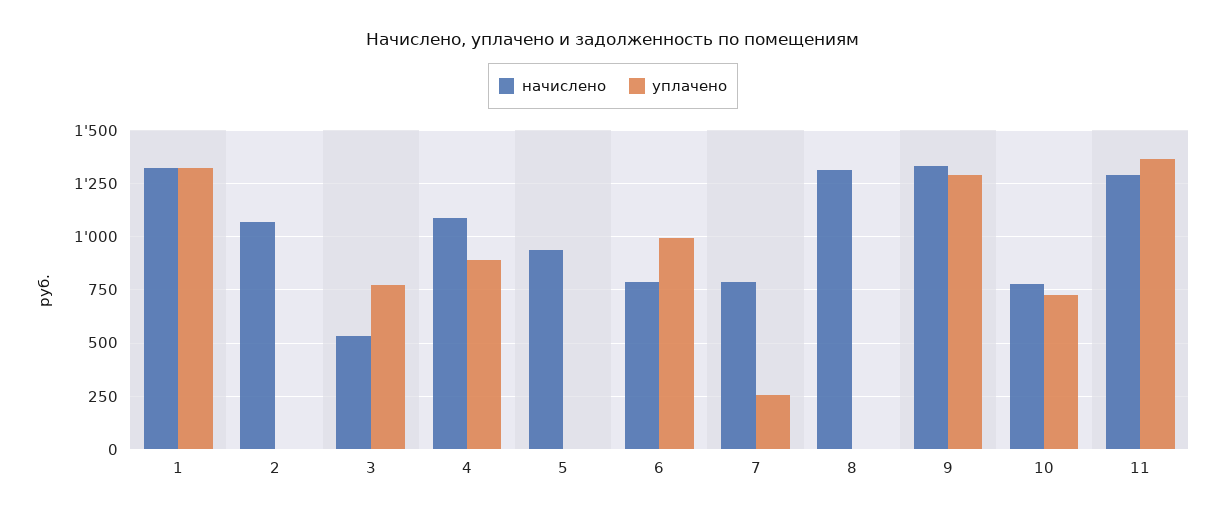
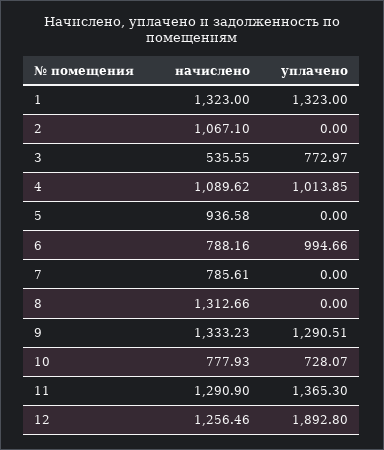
уплачено, 4: 900 -> 1013.85
уплачено, 7: 250 -> 0
начислено, 12: none -> 1256.46
уплачено, 12: none -> 1892.8

